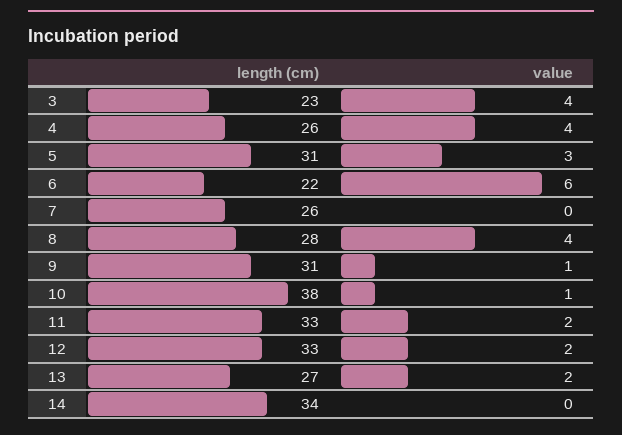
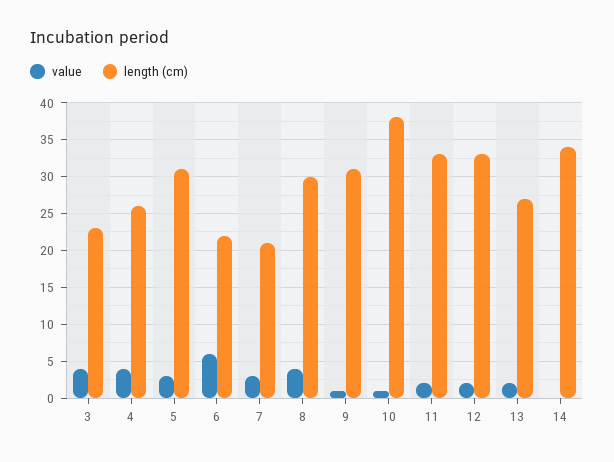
length (cm), 7: 26 -> 21
value, 7: 0 -> 3
length (cm), 8: 28 -> 30

